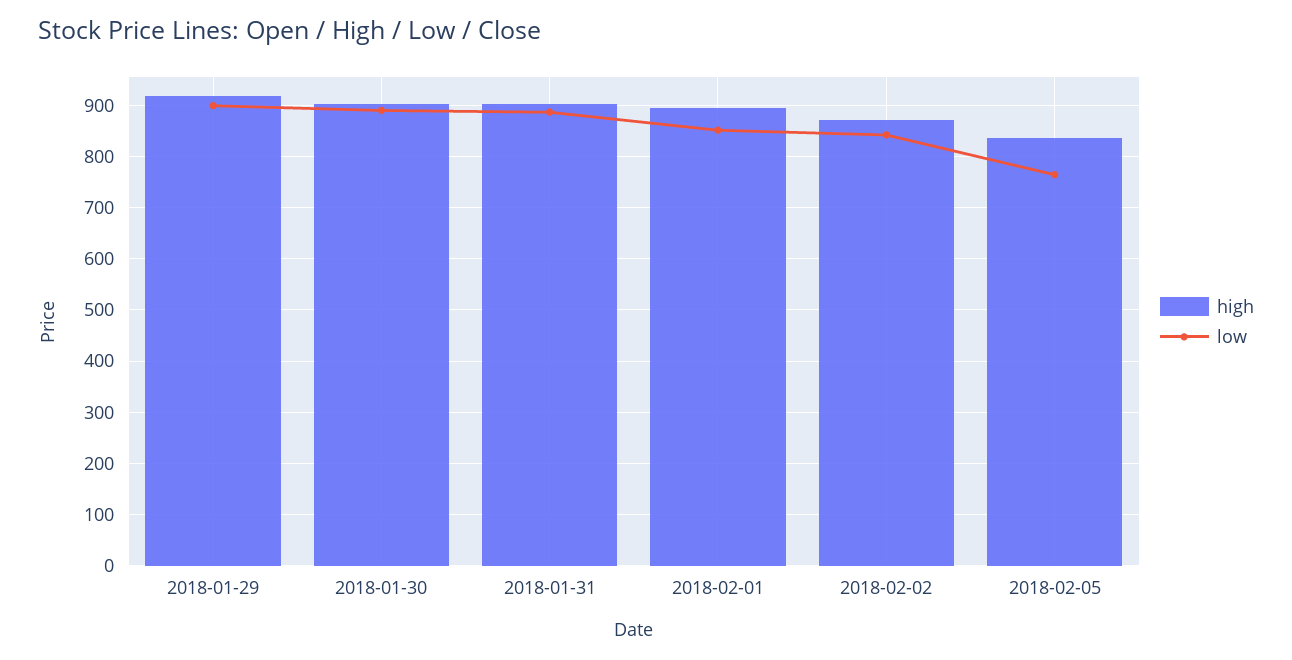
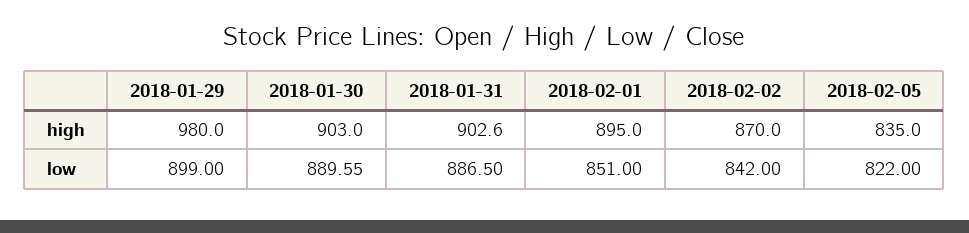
high, 2018-01-29: 920 -> 980
low, 2018-02-05: 760 -> 822

